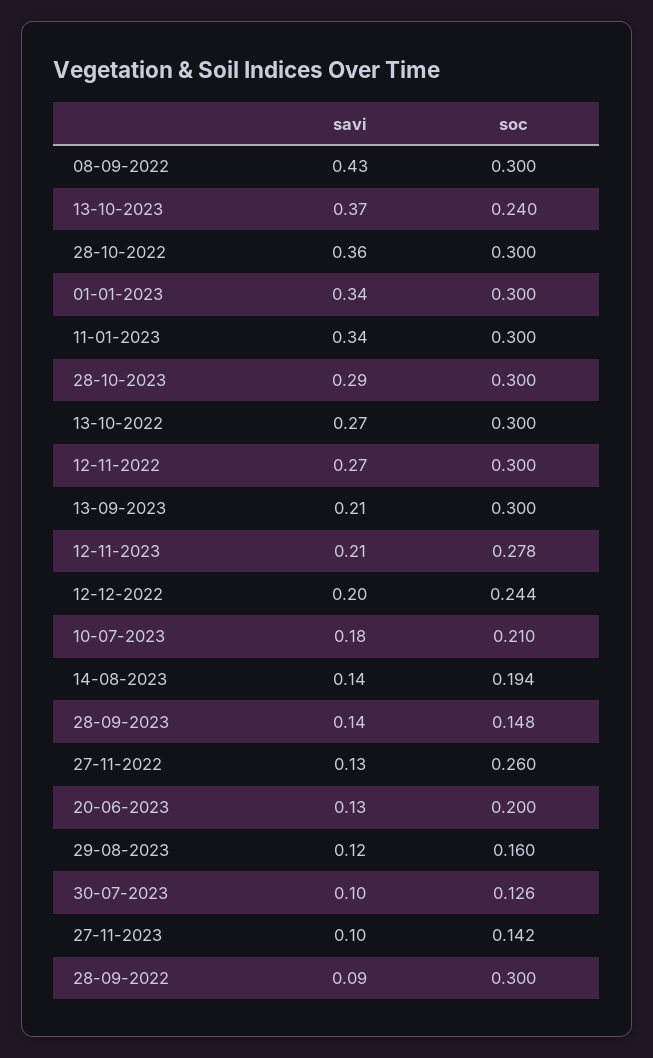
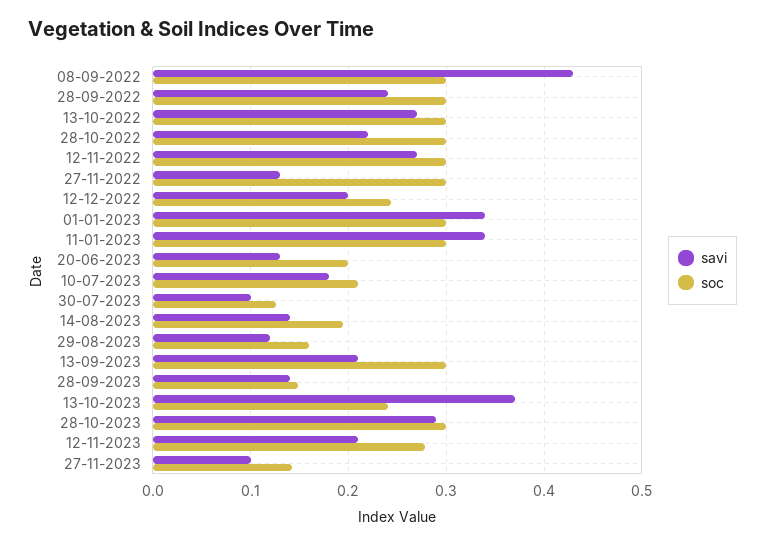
savi, 28-10-2022: 0.36 -> 0.22
soc, 27-11-2022: 0.26 -> 0.3
savi, 28-09-2022: 0.09 -> 0.24

